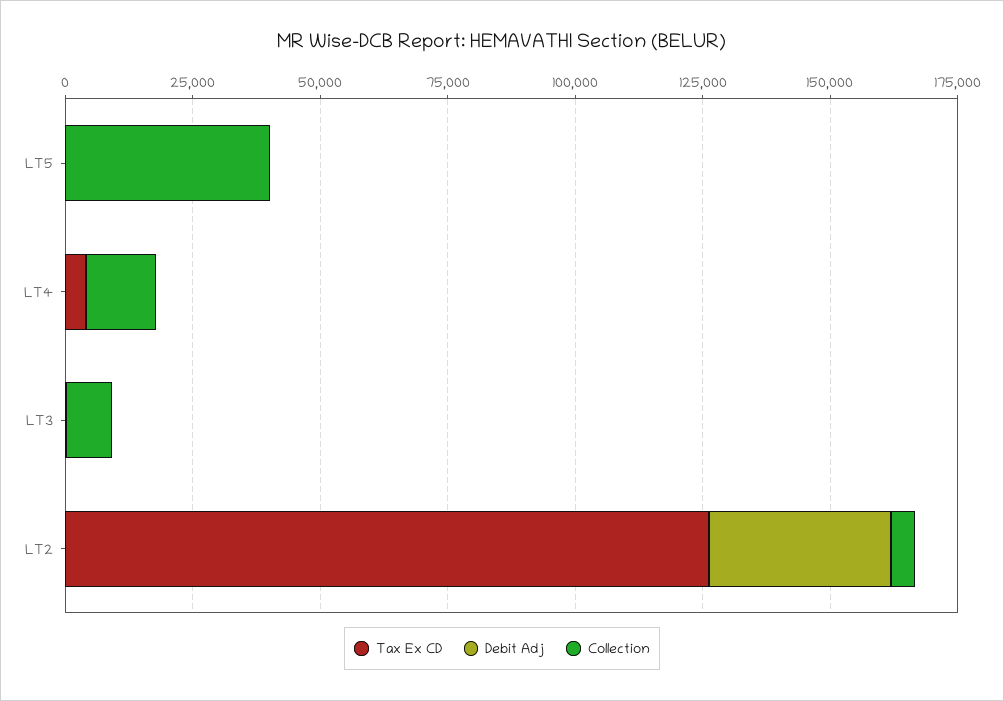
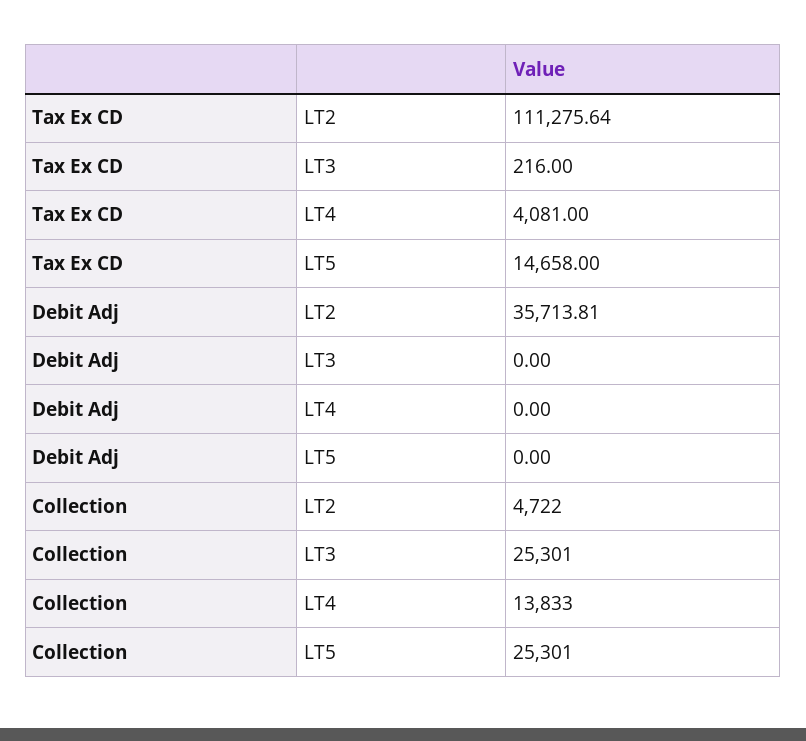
Tax Ex CD, LT5: 0 -> 14658
Collection, LT5: 40000 -> 25301
Collection, LT3: 10000 -> 25301
Tax Ex CD, LT2: 125000 -> 111275.64

